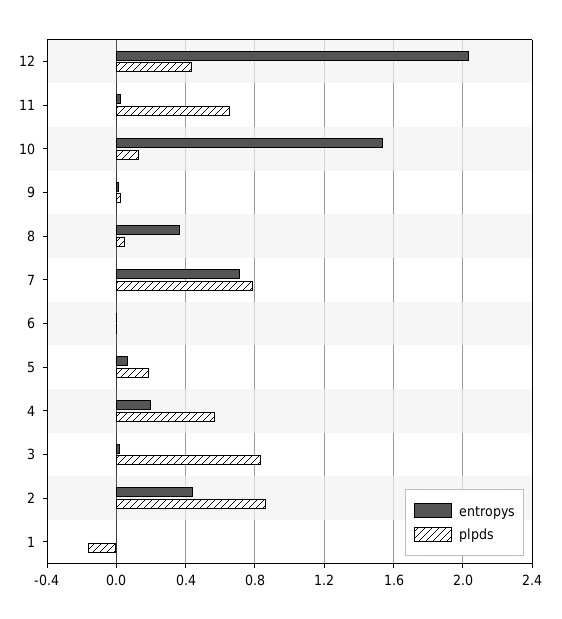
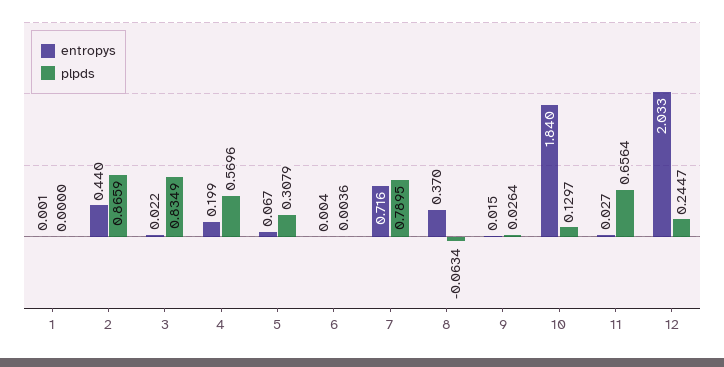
plpds, 12: 0.45 -> 0.2447
entropys, 10: 1.55 -> 1.84
plpds, 8: 0.05 -> -0.0634
plpds, 5: 0.2 -> 0.3079
plpds, 1: -0.15 -> 0

